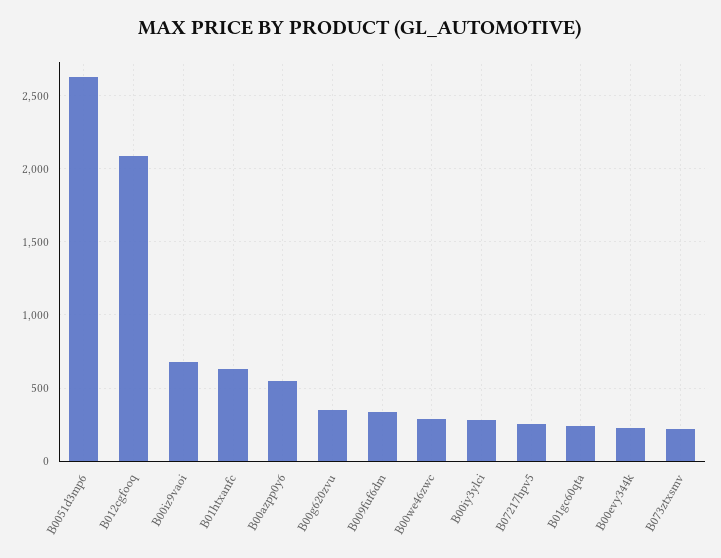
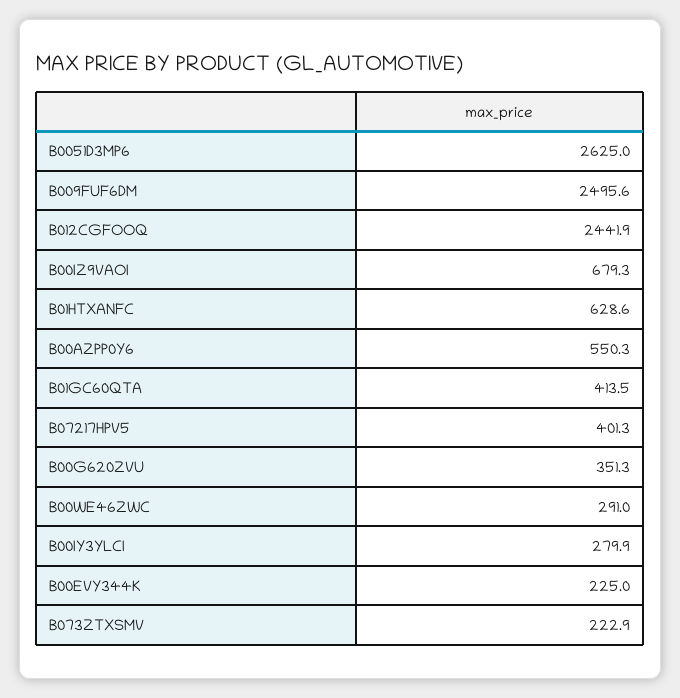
B012cgfooq: 2100 -> 2441.9
B009fuf6dm: 350 -> 2495.6
B07217hpv5: 250 -> 401.3
B01gc60qta: 250 -> 413.5

